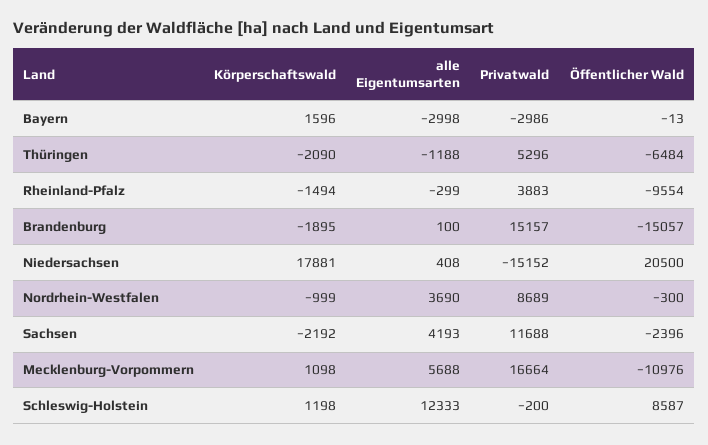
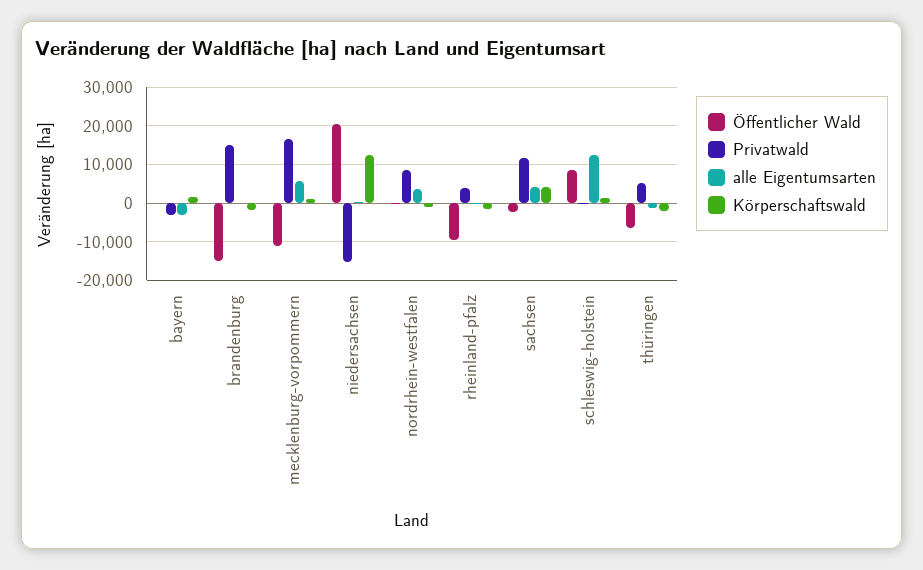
Körperschaftswald, Niedersachsen: 17881 -> 12000
Körperschaftswald, Sachsen: -2192 -> 4000

